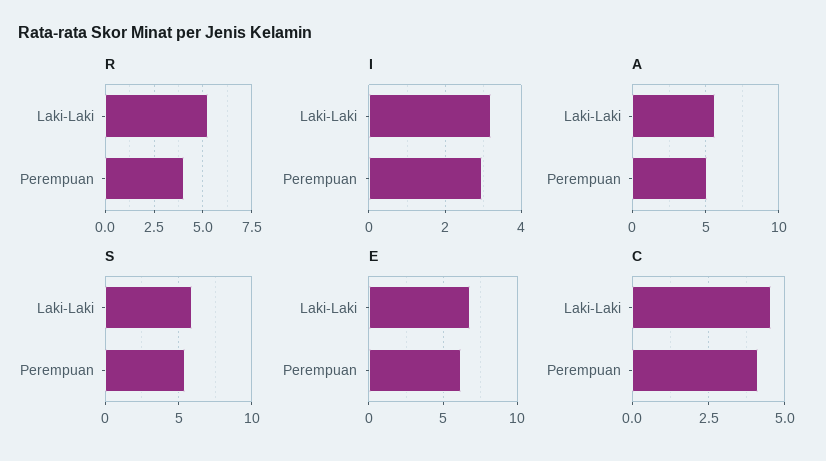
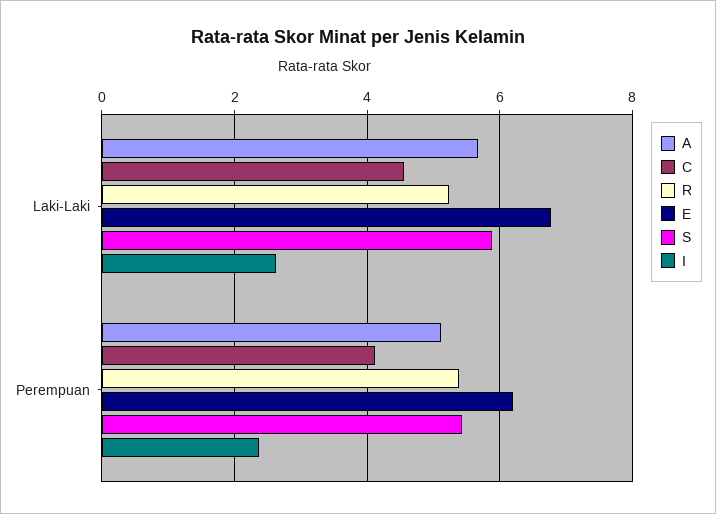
R, Perempuan: 4 -> 5.4
I, Laki-Laki: 3.2 -> 2.6
I, Perempuan: 3 -> 2.4

